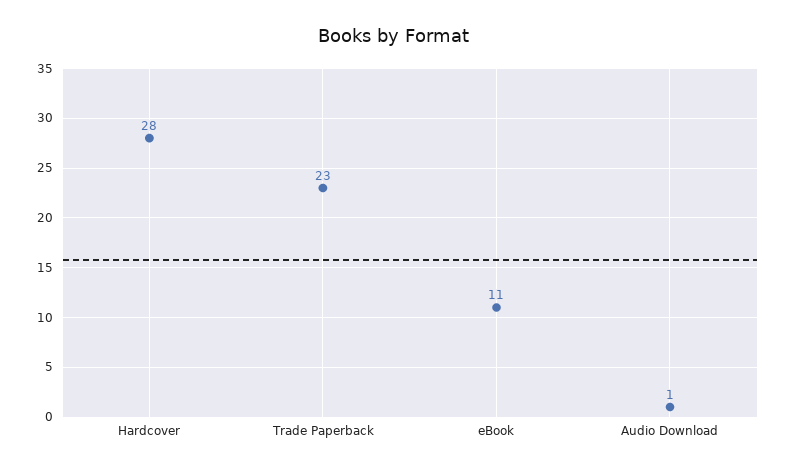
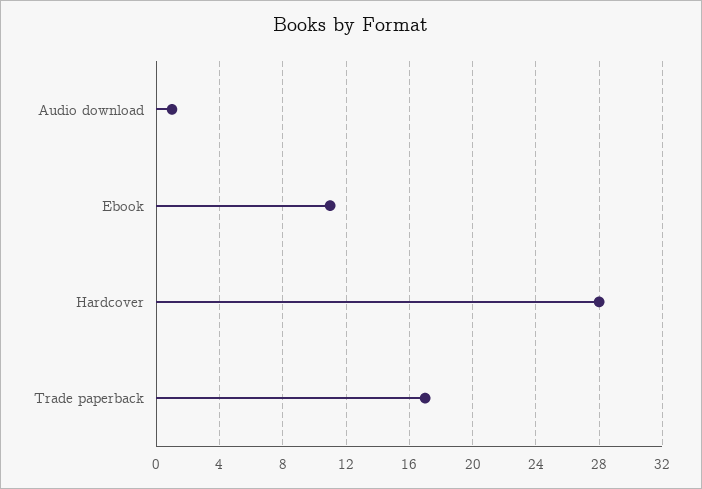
Trade Paperback: 23 -> 17

